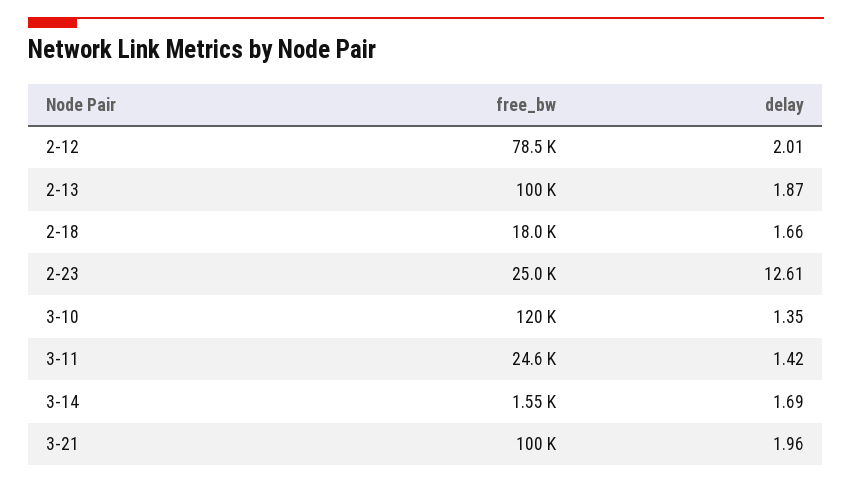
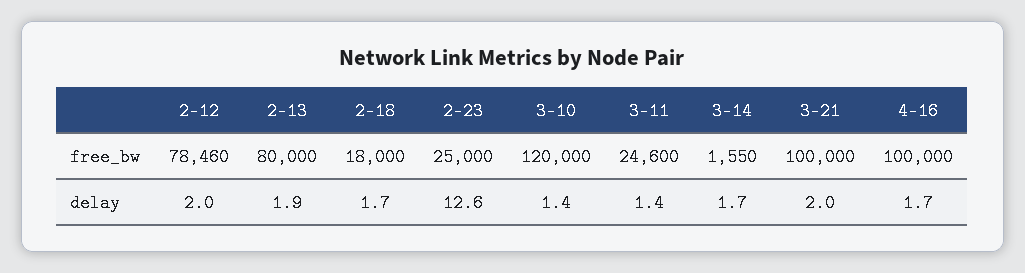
free_bw, 2-13: 100000 -> 80000
free_bw, 4-16: none -> 100000
delay, 4-16: none -> 1.7

